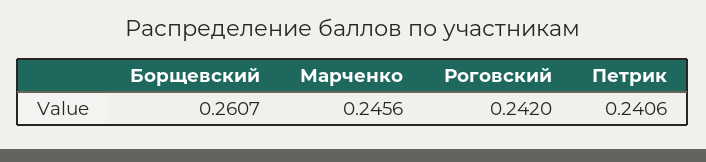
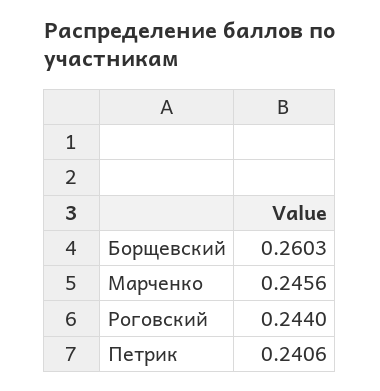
Борщевский: 0.2607 -> 0.2603
Роговский: 0.242 -> 0.244

